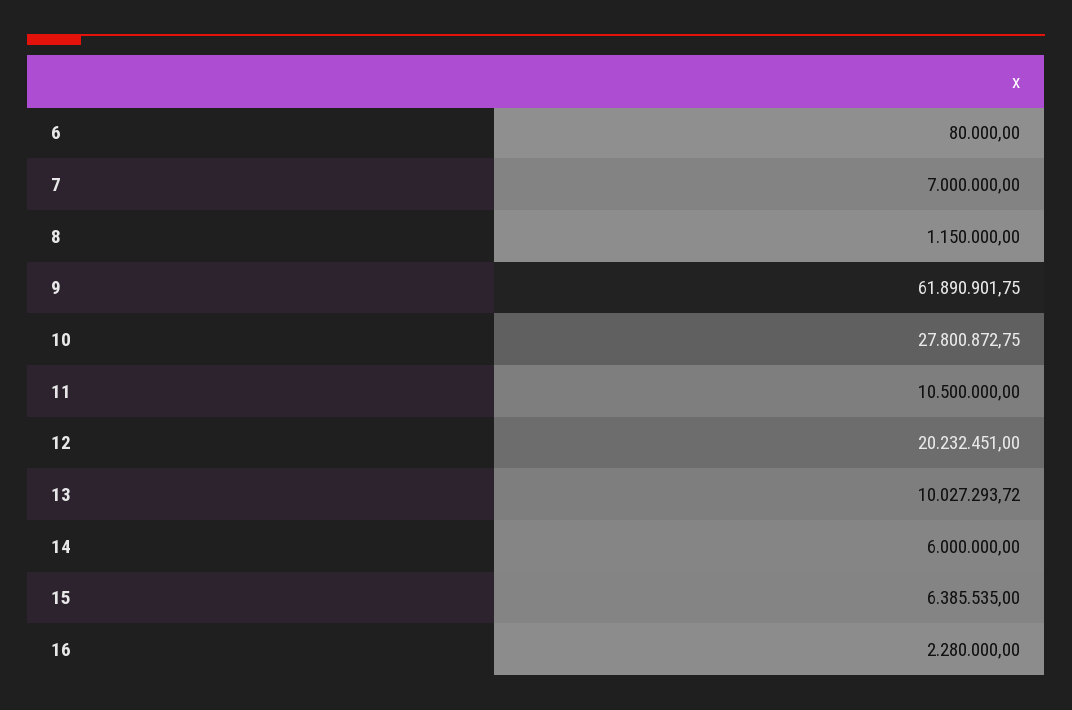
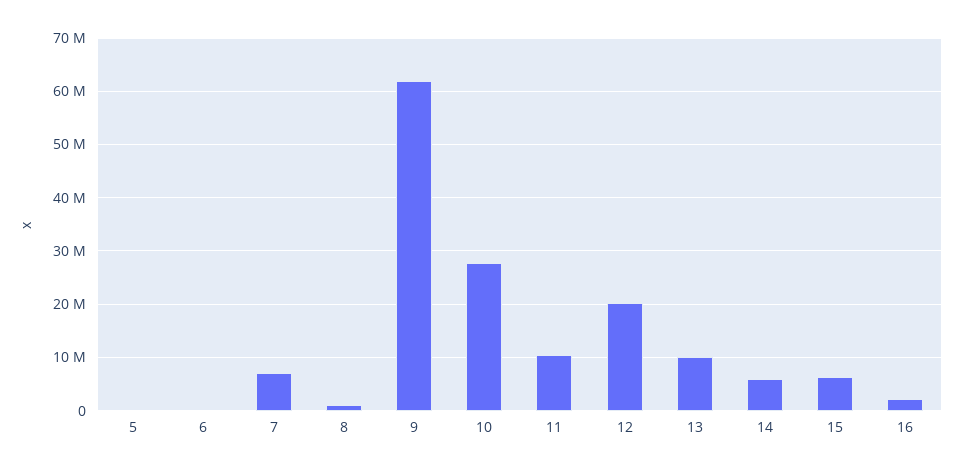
5: none -> 0

